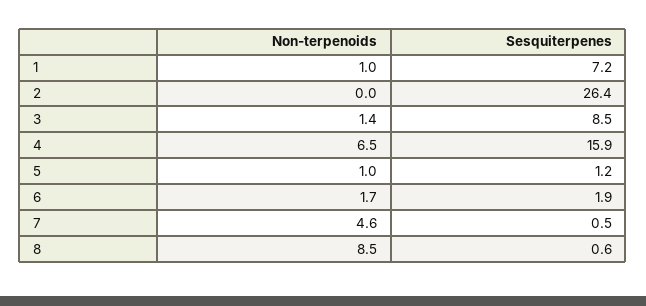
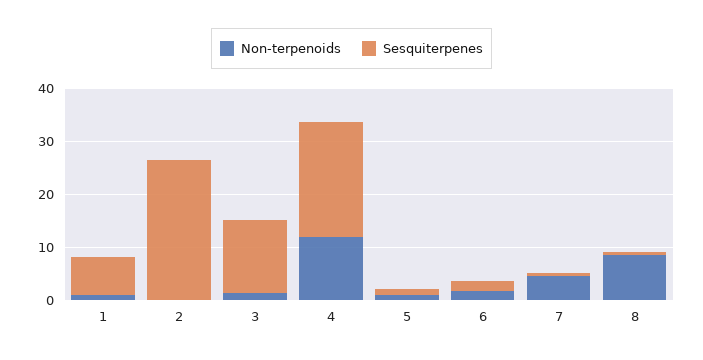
Sesquiterpenes, 3: 8.5 -> 14
Non-terpenoids, 4: 6.5 -> 12
Sesquiterpenes, 4: 15.9 -> 22

